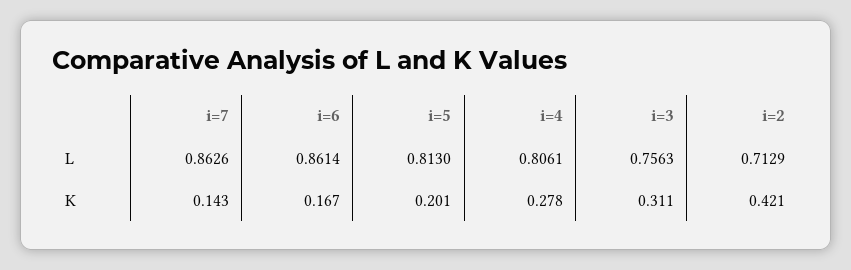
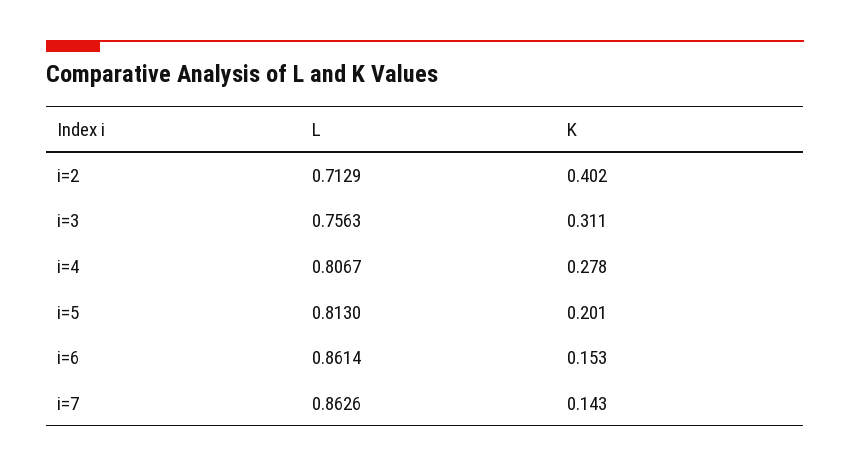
i=4, L: 0.8061 -> 0.8067
i=6, K: 0.167 -> 0.153
i=2, K: 0.421 -> 0.402

